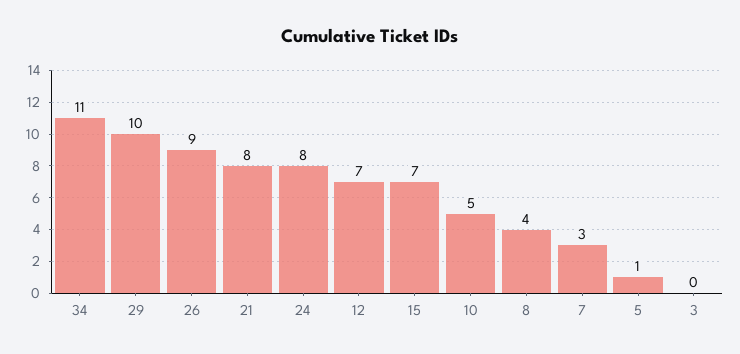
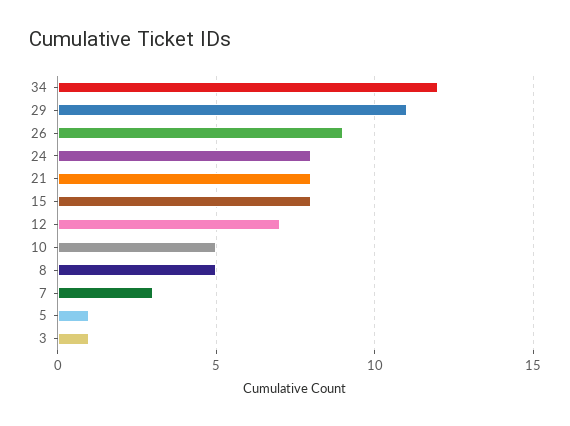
34: 11 -> 12
29: 10 -> 11
15: 7 -> 8
8: 4 -> 5
3: 0 -> 1

